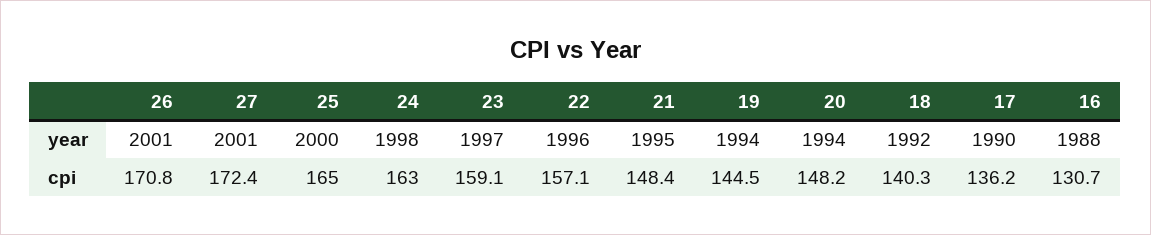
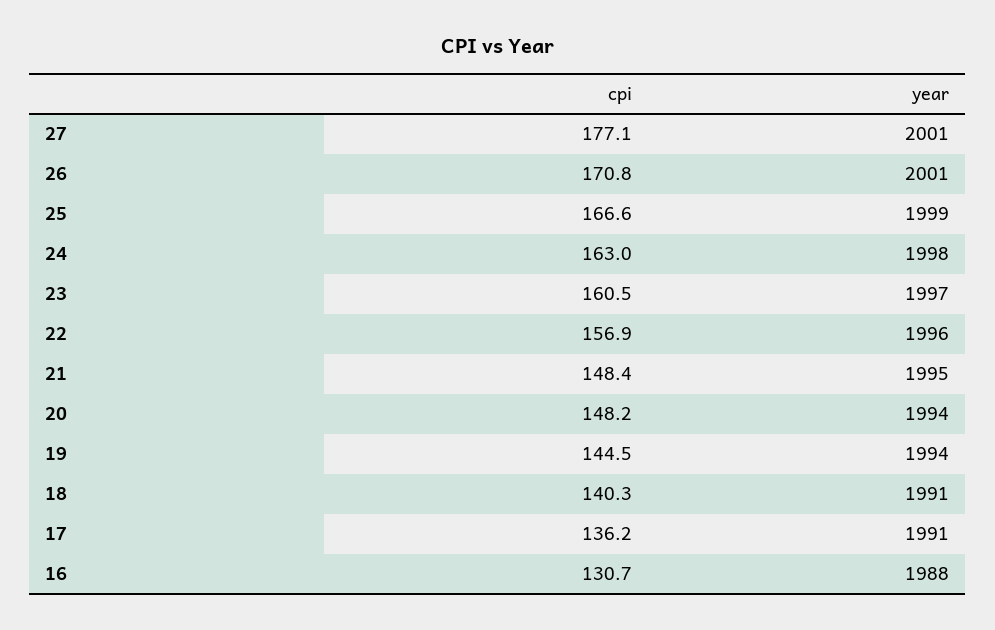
25, year: 2000 -> 1999
18, year: 1992 -> 1991
17, year: 1990 -> 1991
27, cpi: 172.4 -> 177.1
25, cpi: 165 -> 166.6
23, cpi: 159.1 -> 160.5
22, cpi: 157.1 -> 156.9

